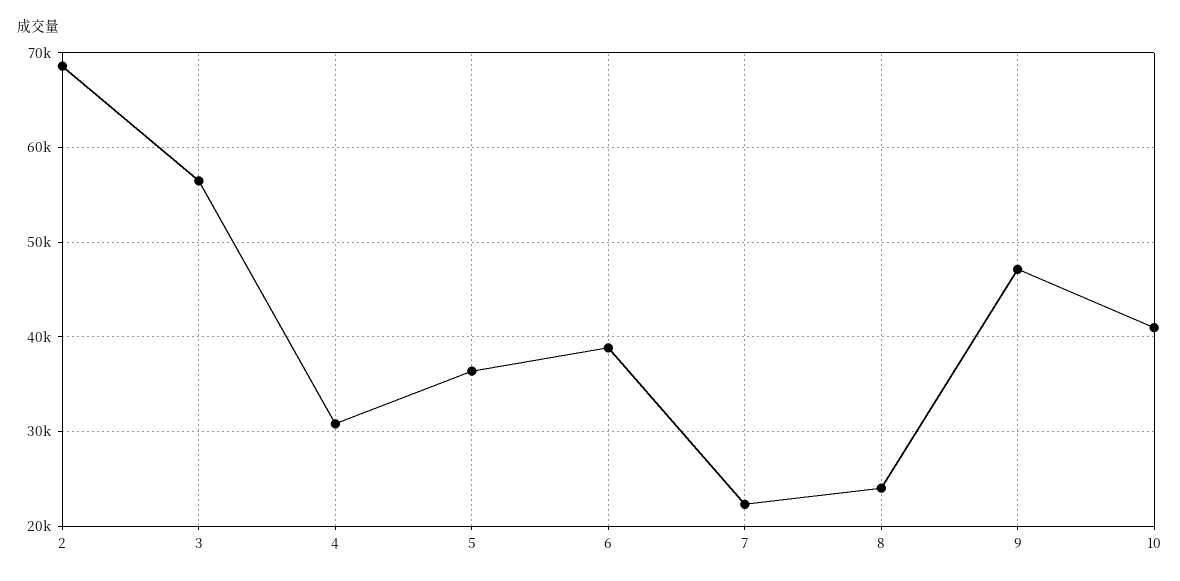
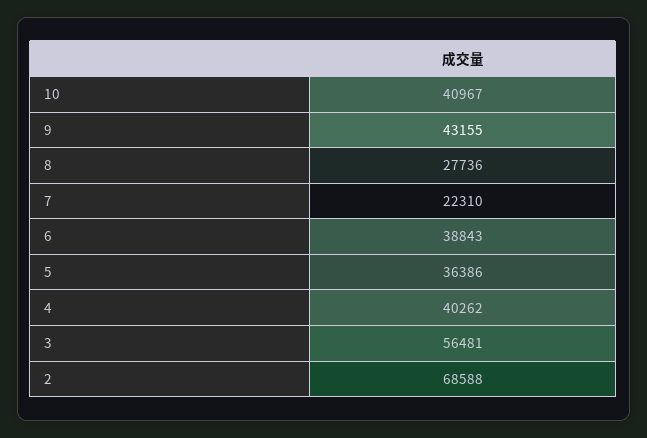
4: 31000 -> 40262
8: 24000 -> 27736
9: 47000 -> 43155

